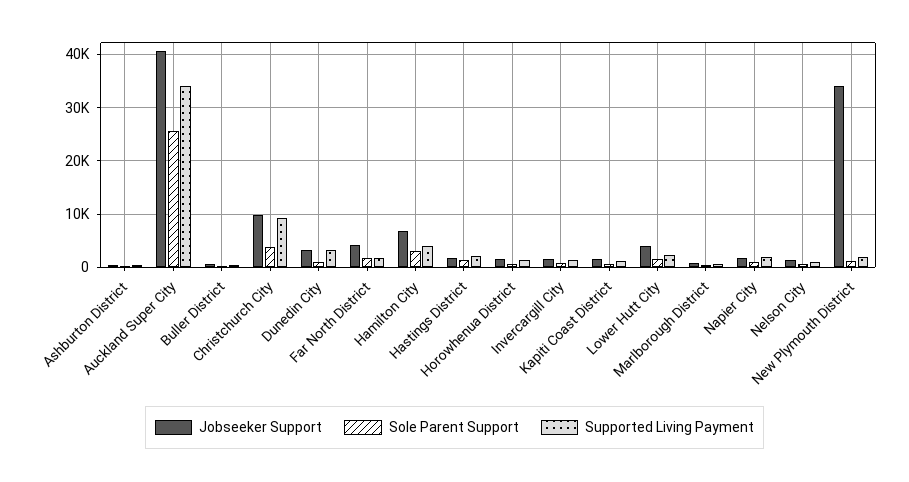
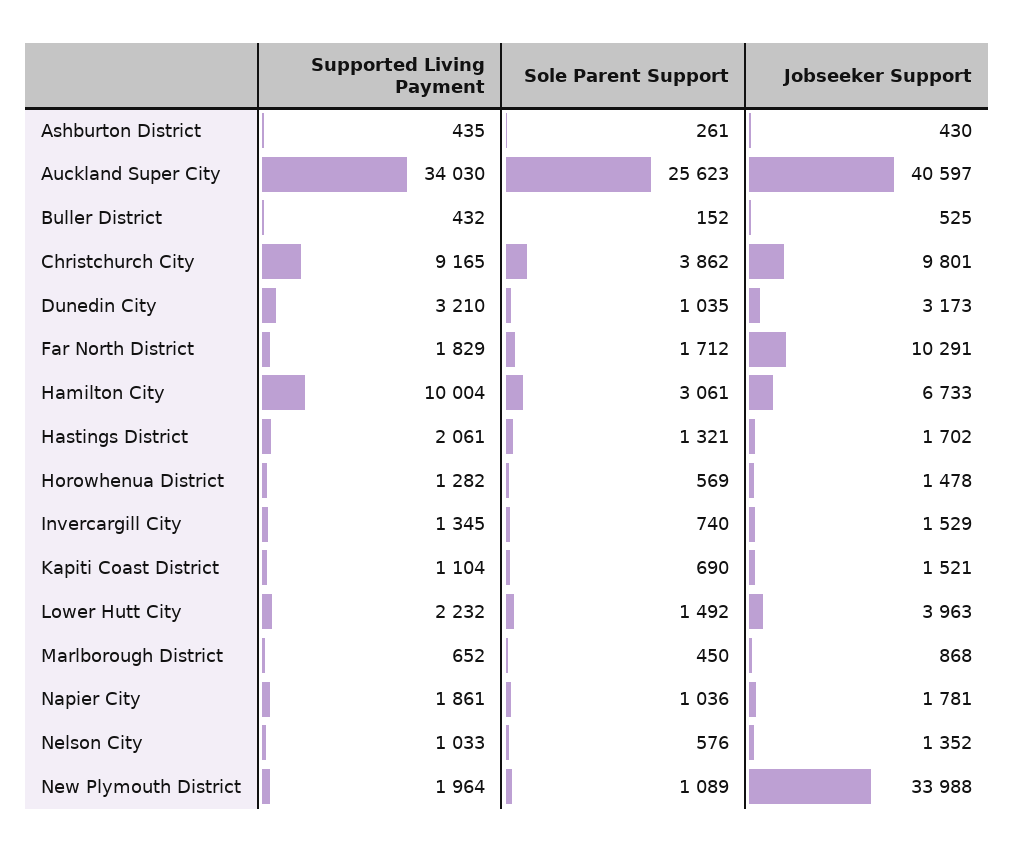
Jobseeker Support, Far North District: 4000 -> 10291
Supported Living Payment, Hamilton City: 4000 -> 10004

